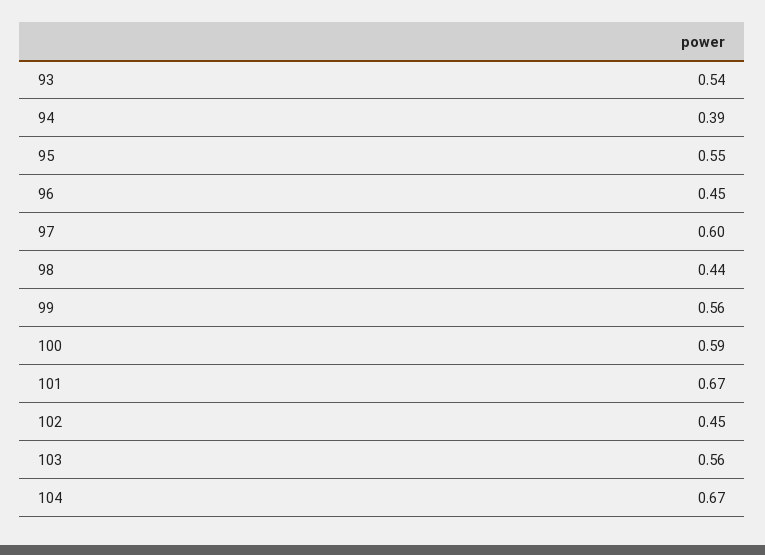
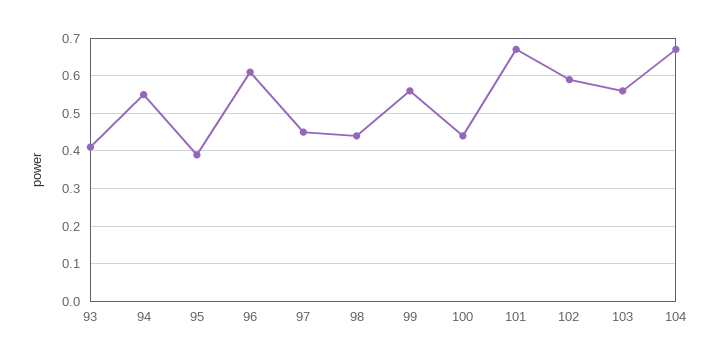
93: 0.54 -> 0.4
94: 0.39 -> 0.55
95: 0.55 -> 0.4
96: 0.45 -> 0.6
97: 0.6 -> 0.45
100: 0.59 -> 0.45
102: 0.45 -> 0.6

